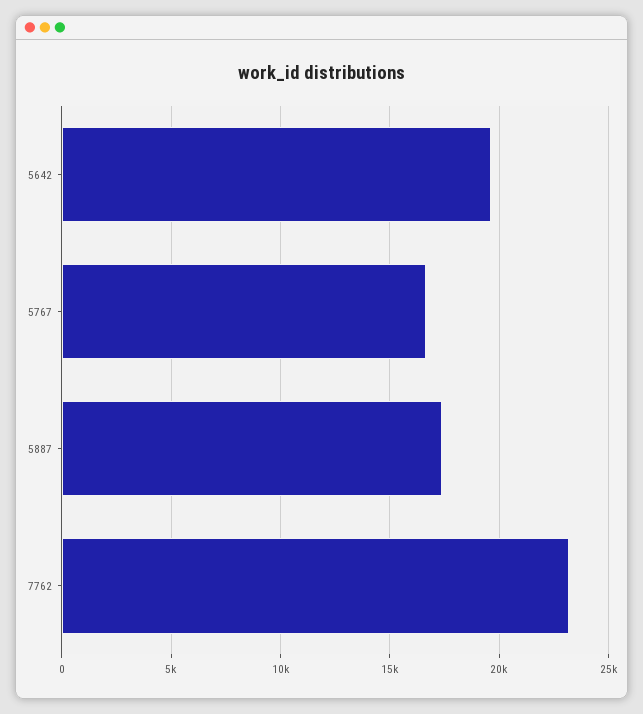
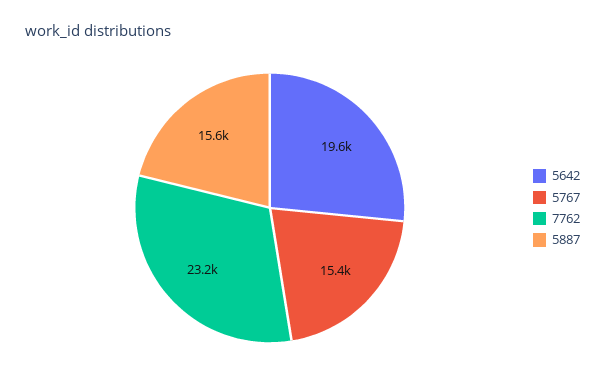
5767: 16500 -> 15400
5887: 17500 -> 15600

